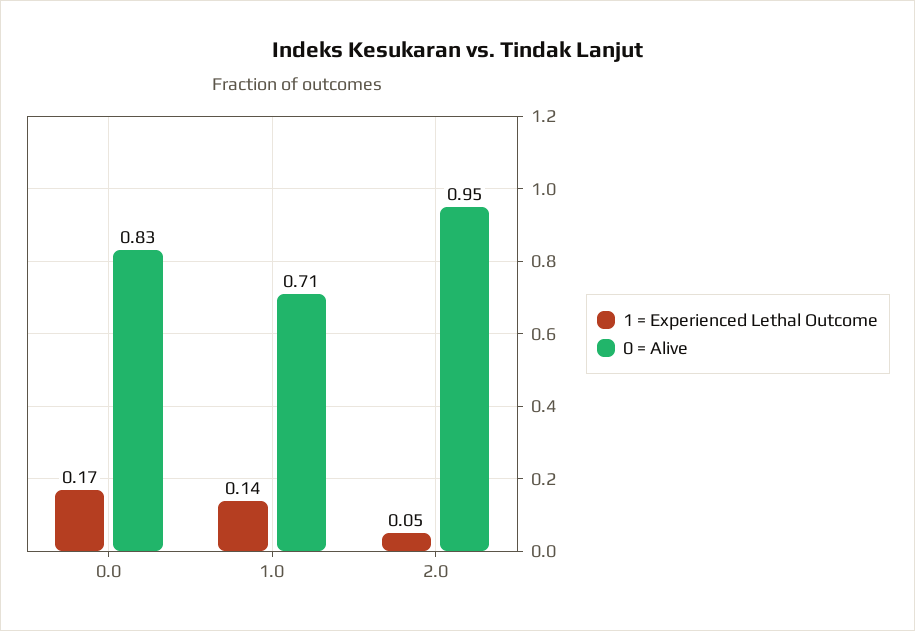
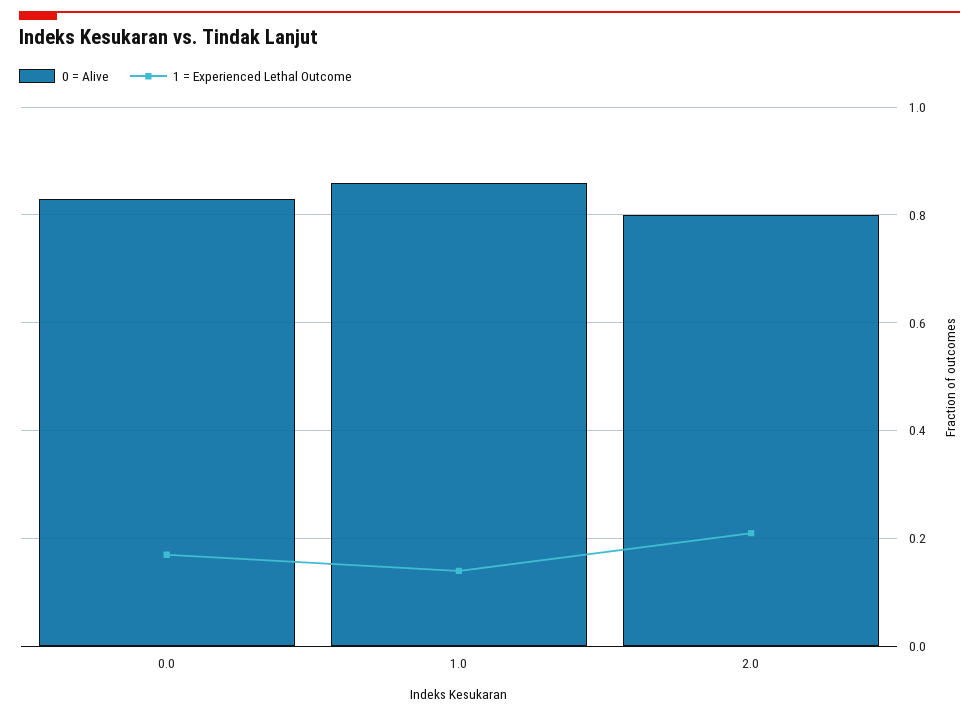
0 = Alive, 1.0: 0.71 -> 0.85
1 = Experienced Lethal Outcome, 2.0: 0.05 -> 0.2
0 = Alive, 2.0: 0.95 -> 0.8

